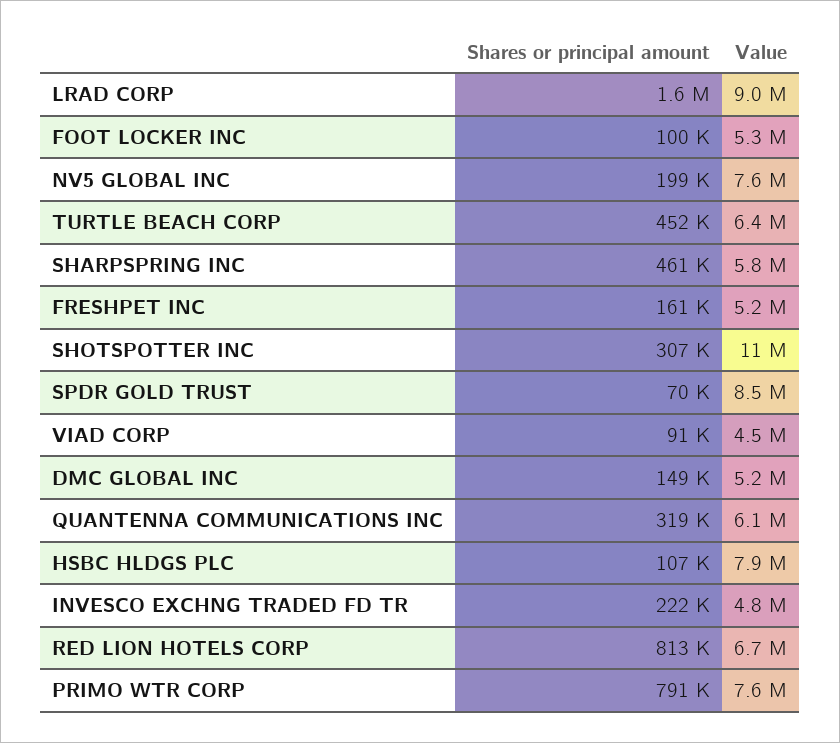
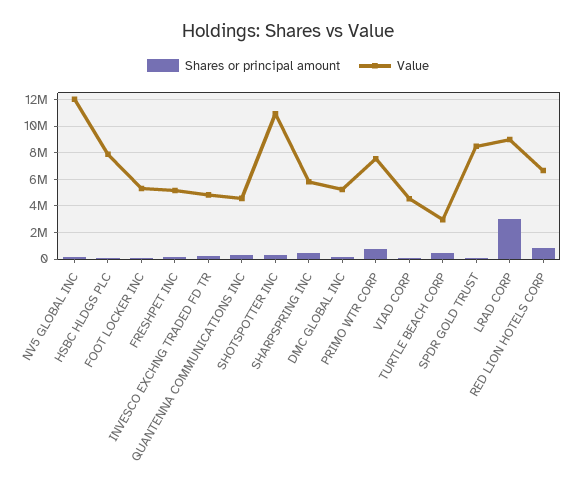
Shares or principal amount, LRAD CORP: 1600000 -> 3000000
Value, NV5 GLOBAL INC: 7600000 -> 12000000
Value, TURTLE BEACH CORP: 6400000 -> 3000000
Value, QUANTENNA COMMUNICATIONS INC: 6100000 -> 4500000

